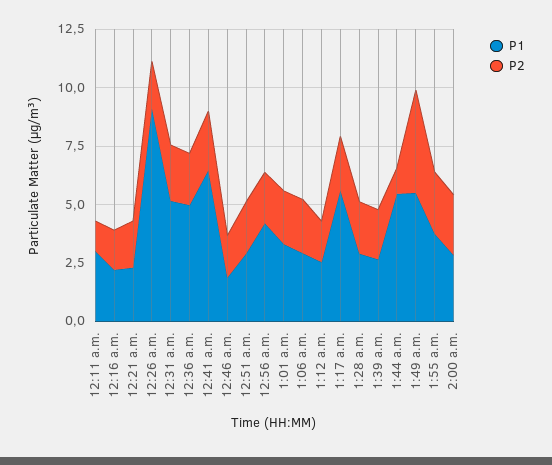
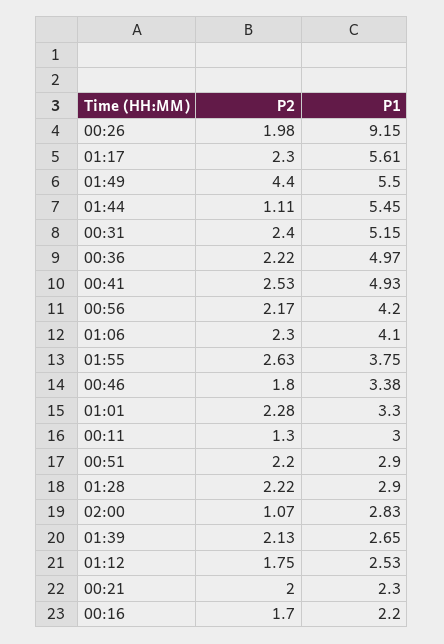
P1, 12:41 a.m.: 6.5 -> 4.93
P1, 12:46 a.m.: 2 -> 3.38
P1, 1:06 a.m.: 3 -> 4.1
P2, 2:00 a.m.: 2.5 -> 1.07

